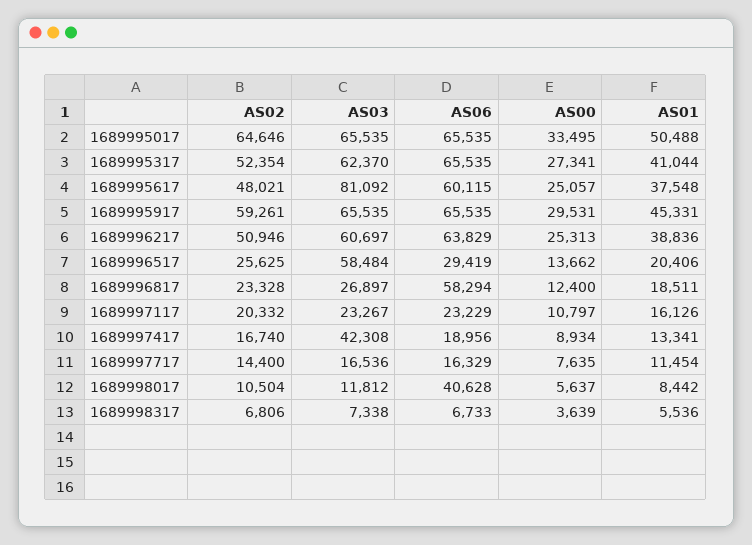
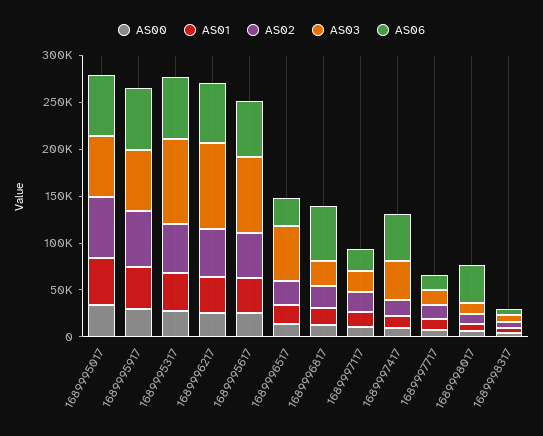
AS03, 1689995317: 62370 -> 90000
AS03, 1689996217: 60697 -> 90000
AS06, 1689997417: 18956 -> 50000

